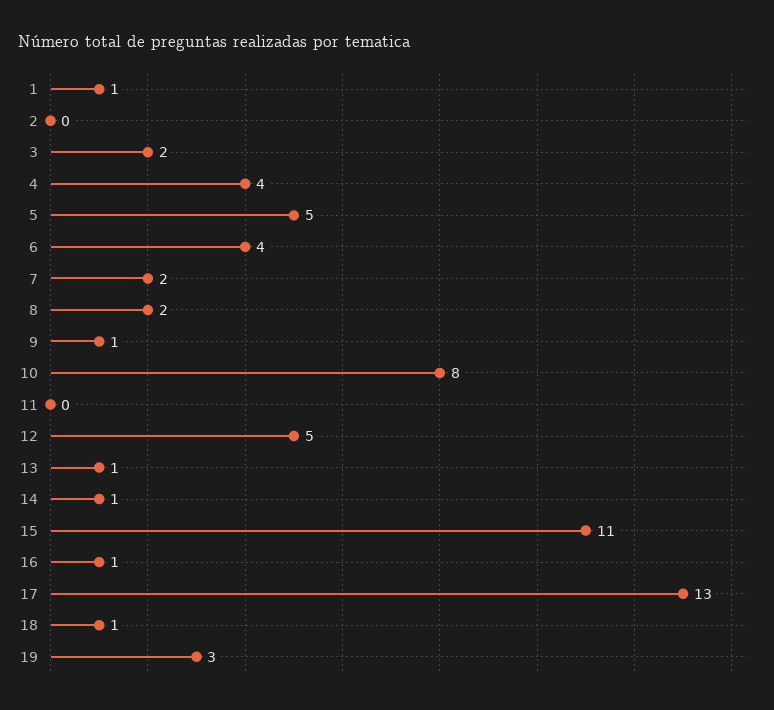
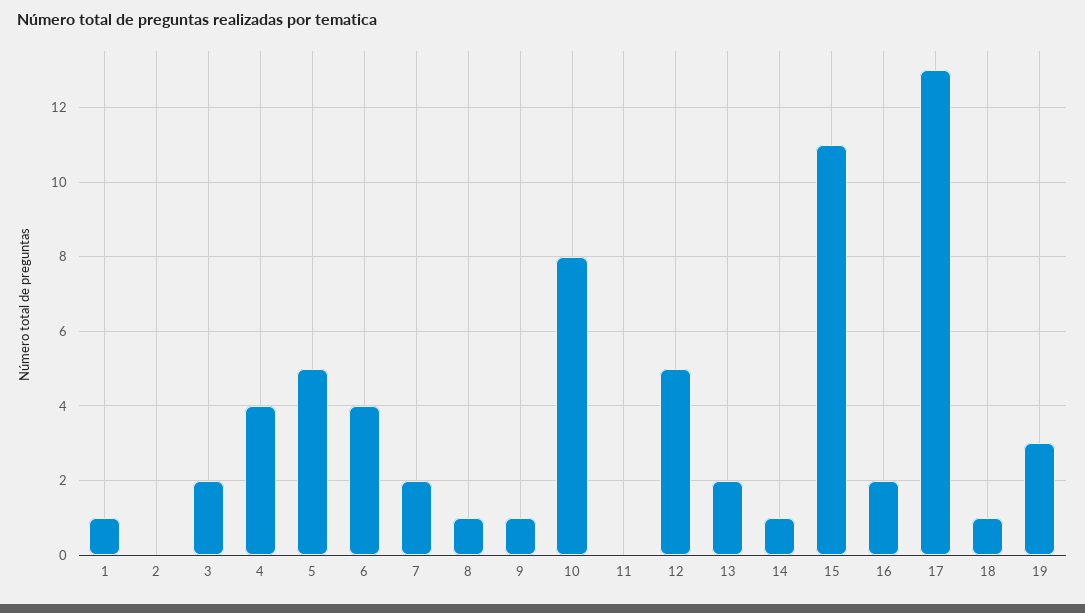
8: 2 -> 1
13: 1 -> 2
16: 1 -> 2

